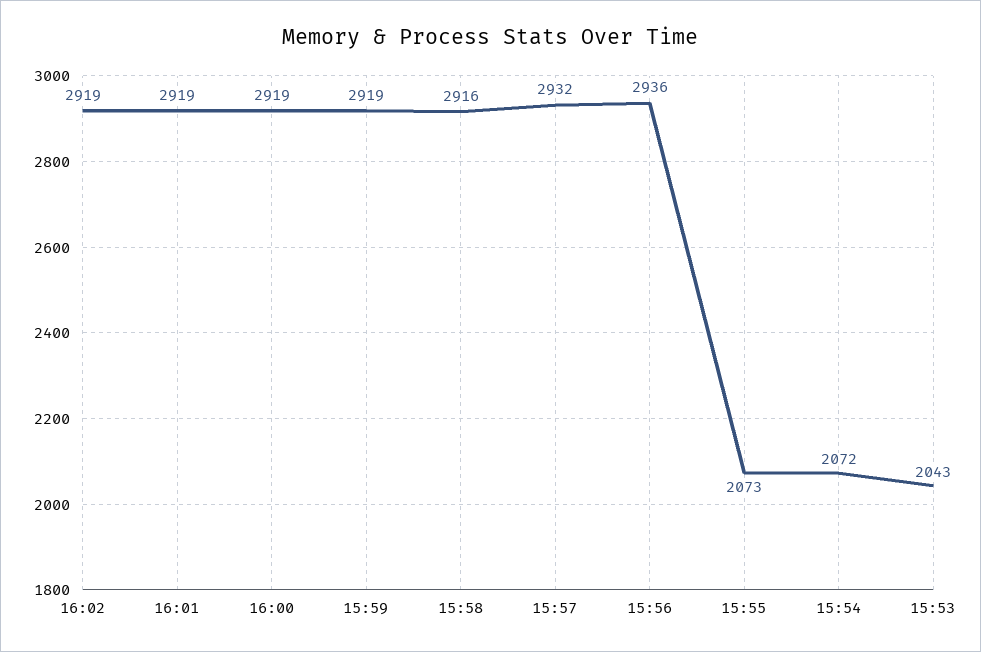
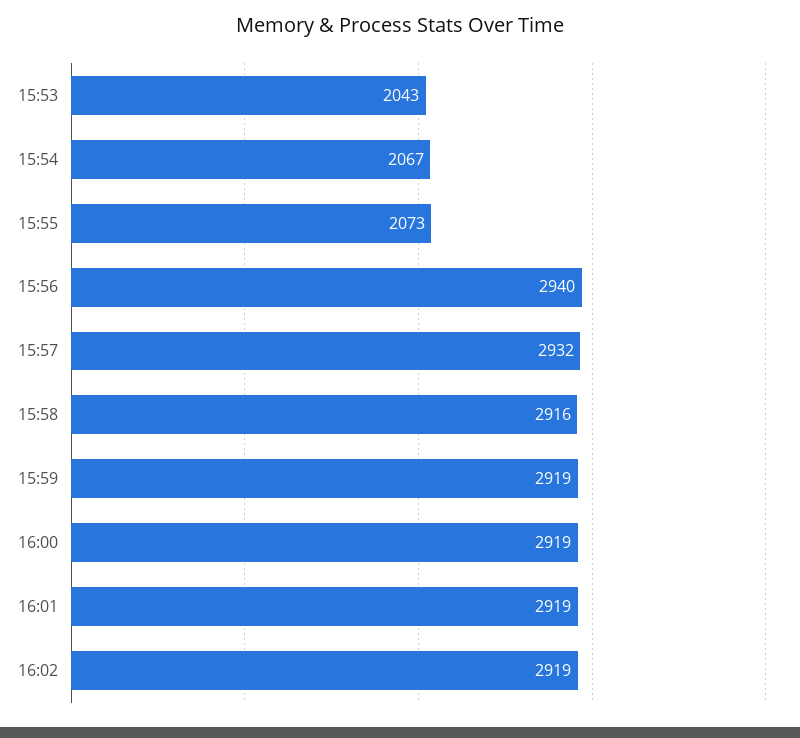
15:56: 2936 -> 2940
15:54: 2072 -> 2067

